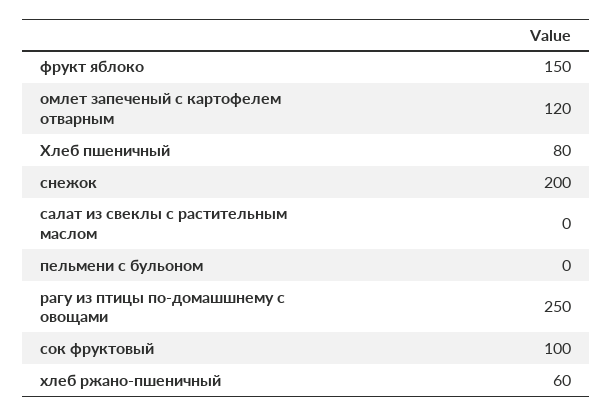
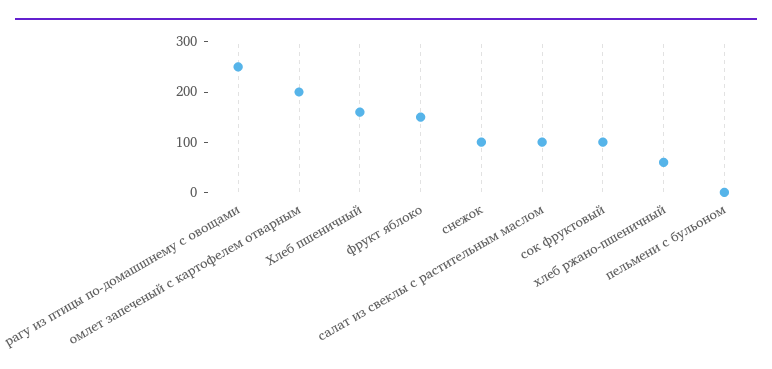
омлет запеченый с картофелем отварным: 120 -> 200
Хлеб пшеничный: 80 -> 160
снежок: 200 -> 100
салат из свеклы с растительным маслом: 0 -> 100

